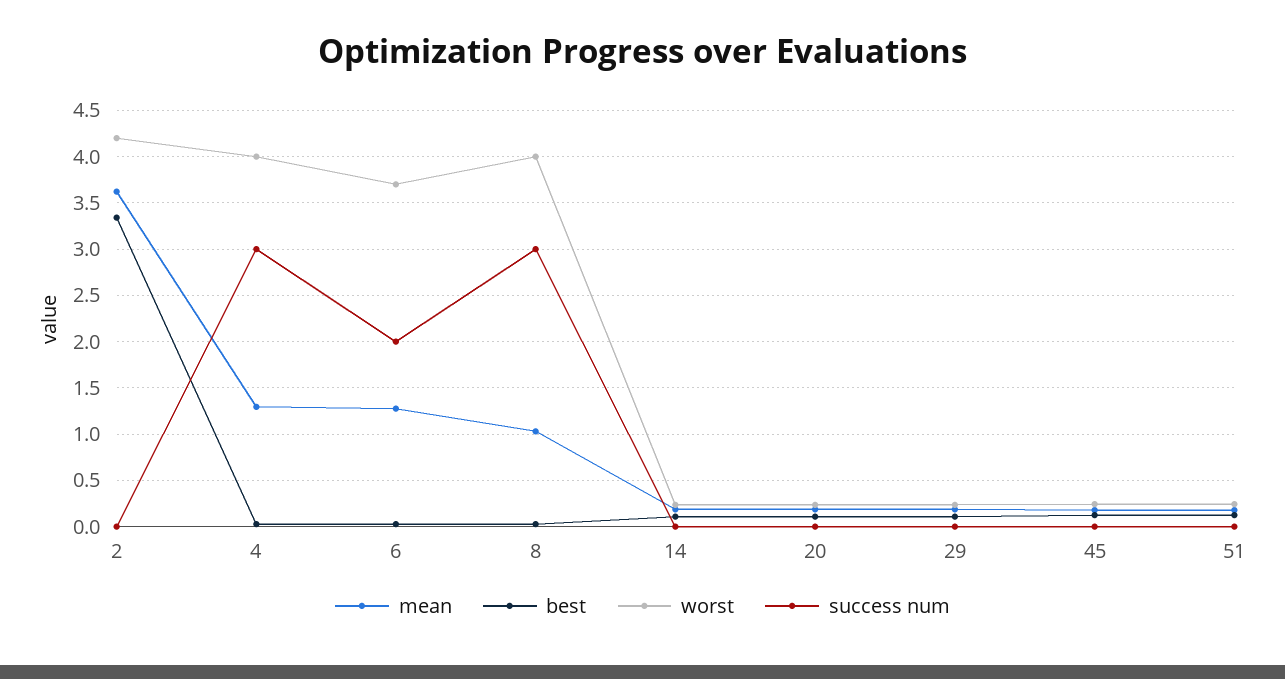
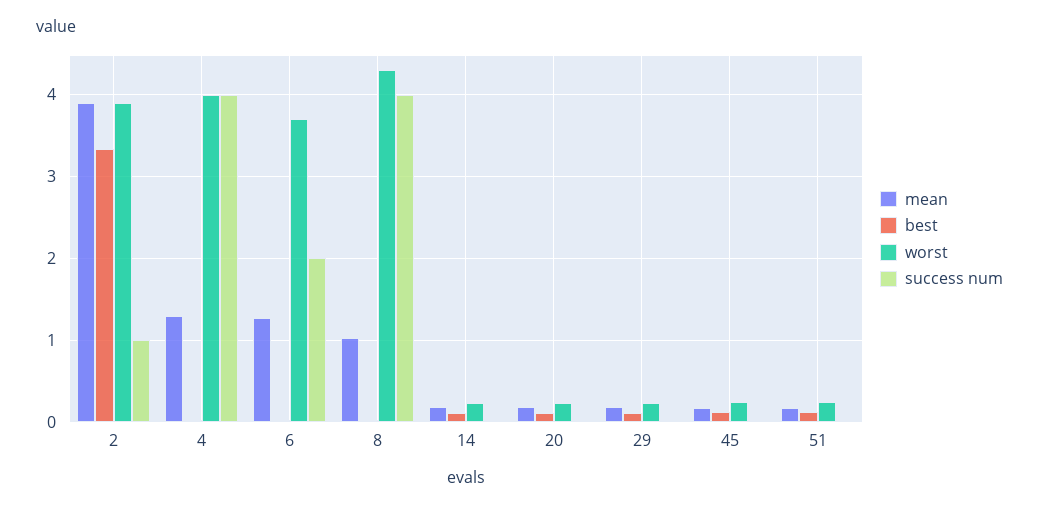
mean, 2: 3.6 -> 3.9
worst, 2: 4.2 -> 3.9
success num, 2: 0 -> 1
success num, 4: 3 -> 4
worst, 8: 4 -> 4.3
success num, 8: 3 -> 4

